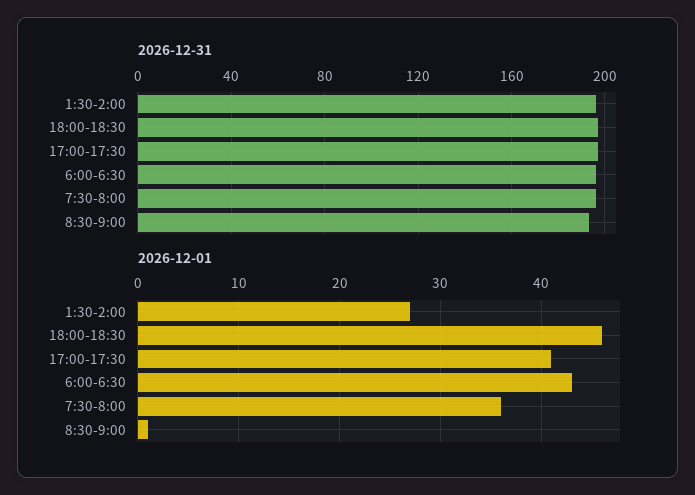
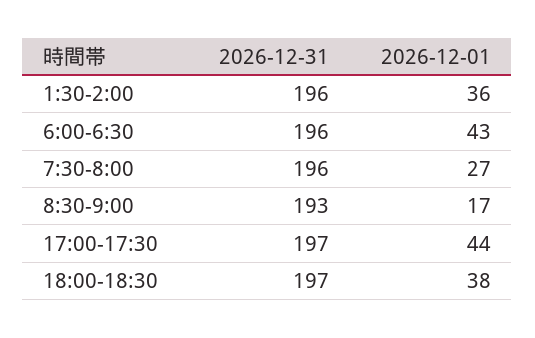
2026-12-01, 1:30-2:00: 27 -> 36
2026-12-01, 18:00-18:30: 46 -> 38
2026-12-01, 17:00-17:30: 41 -> 44
2026-12-01, 7:30-8:00: 36 -> 27
2026-12-01, 8:30-9:00: 1 -> 17

